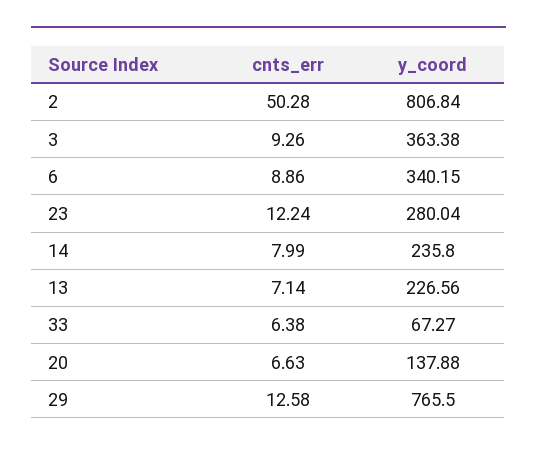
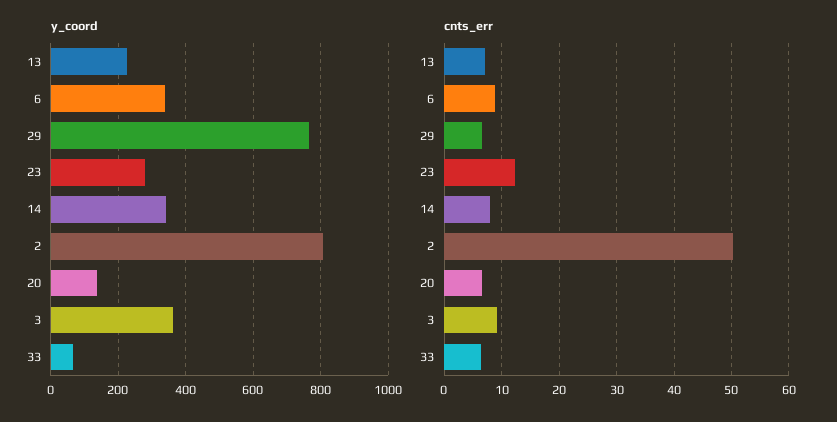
y_coord, 14: 235.8 -> 340
cnts_err, 29: 12.58 -> 6

